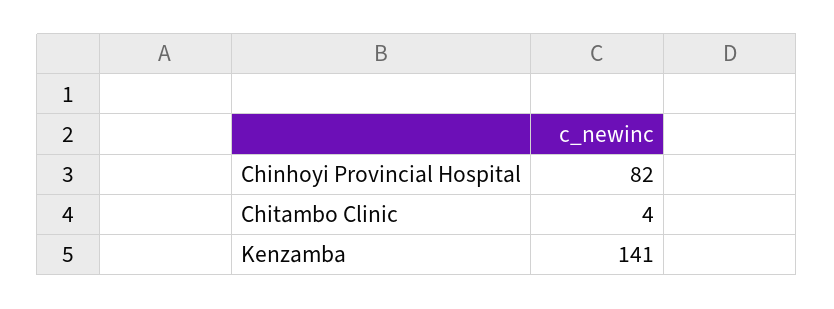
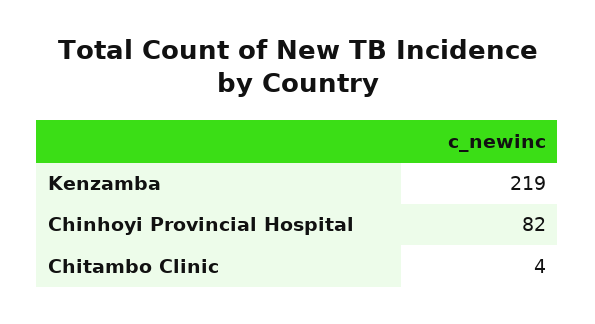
Kenzamba: 141 -> 219

